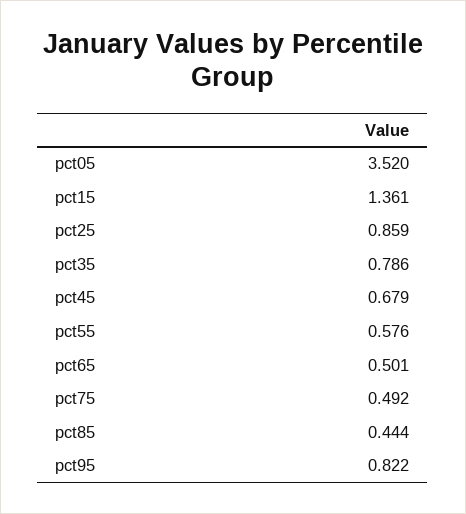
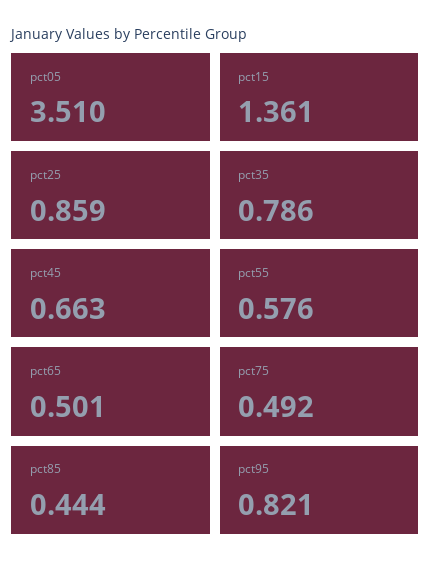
pct05: 3.52 -> 3.51
pct45: 0.679 -> 0.663
pct95: 0.822 -> 0.821

